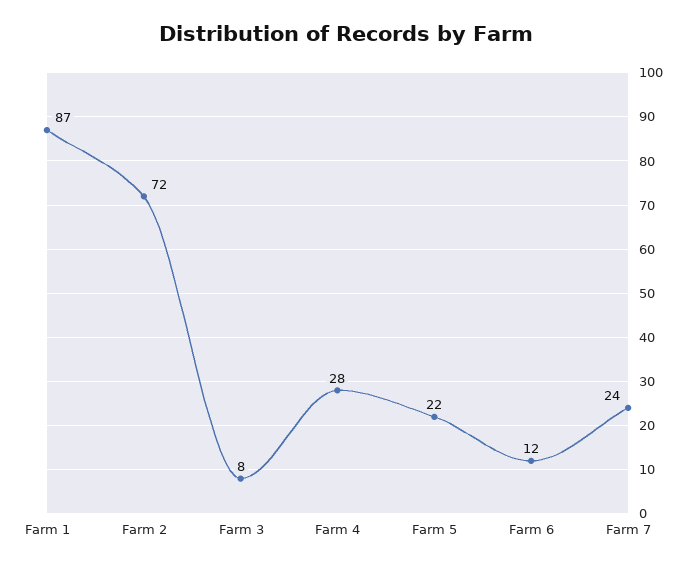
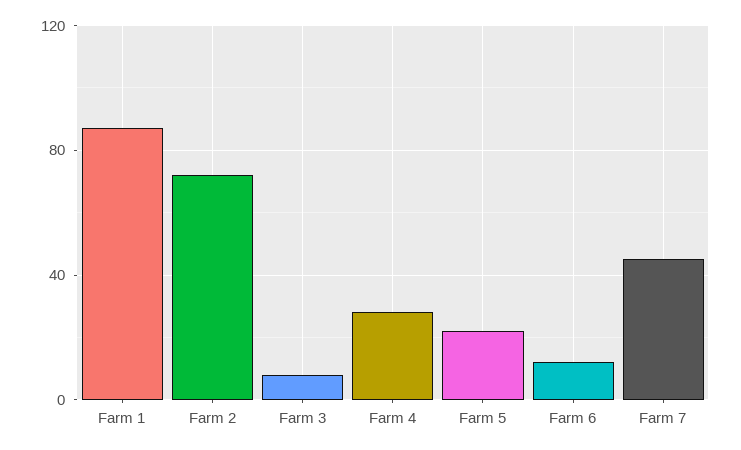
Farm 7: 24 -> 45

